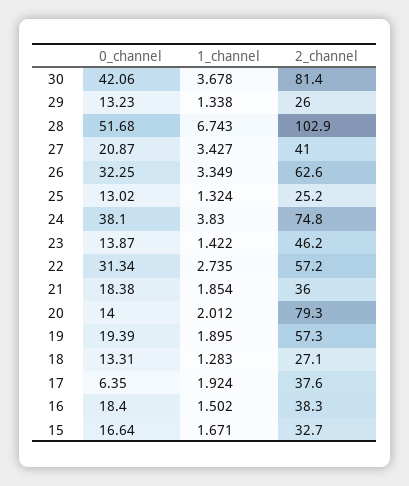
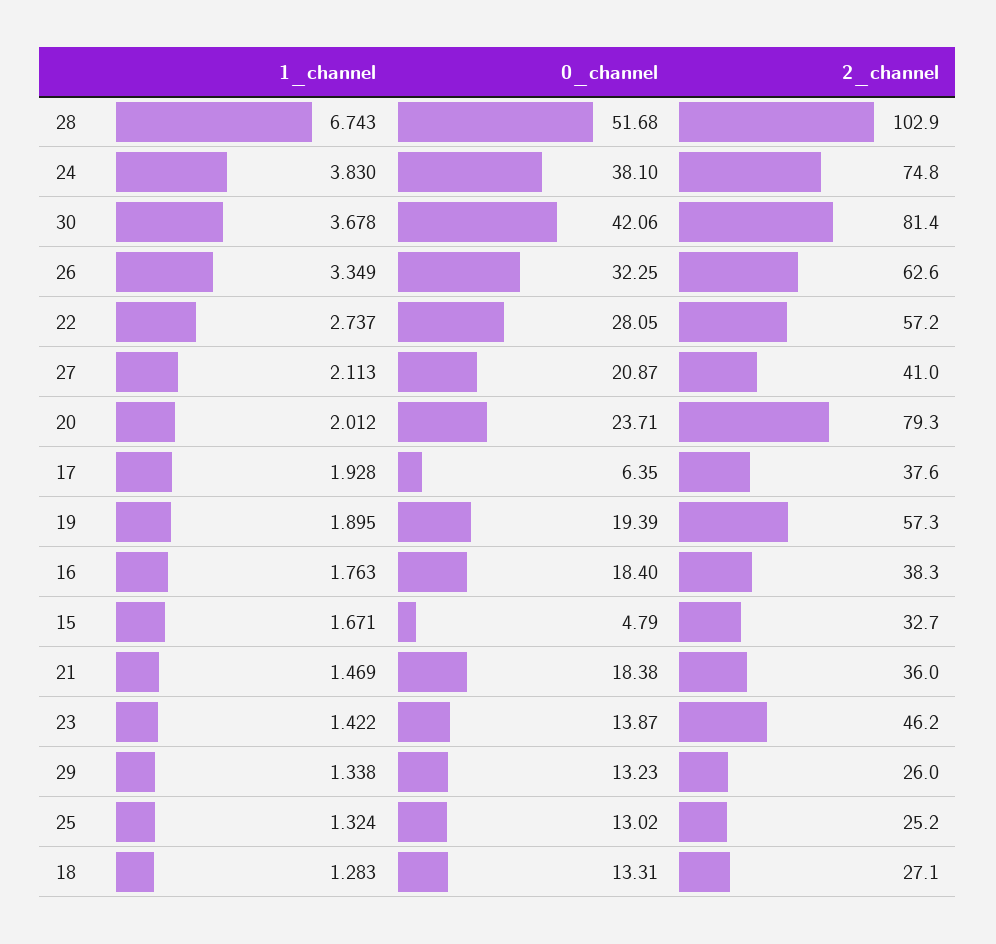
1_channel, 27: 3.427 -> 2.113
0_channel, 22: 31.34 -> 28.05
1_channel, 22: 2.735 -> 2.737
1_channel, 21: 1.854 -> 1.469
0_channel, 20: 14 -> 23.71
1_channel, 17: 1.924 -> 1.928
1_channel, 16: 1.502 -> 1.763
0_channel, 15: 16.64 -> 4.79

